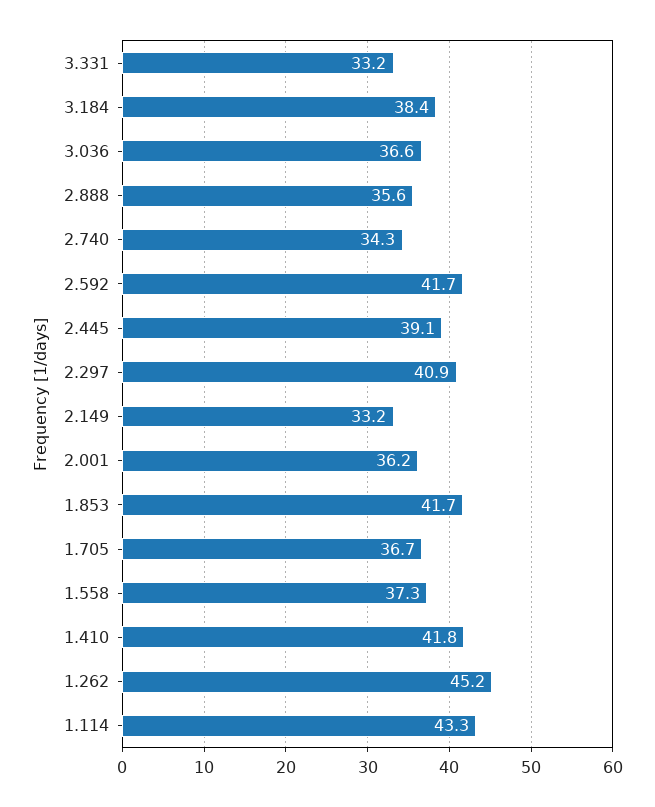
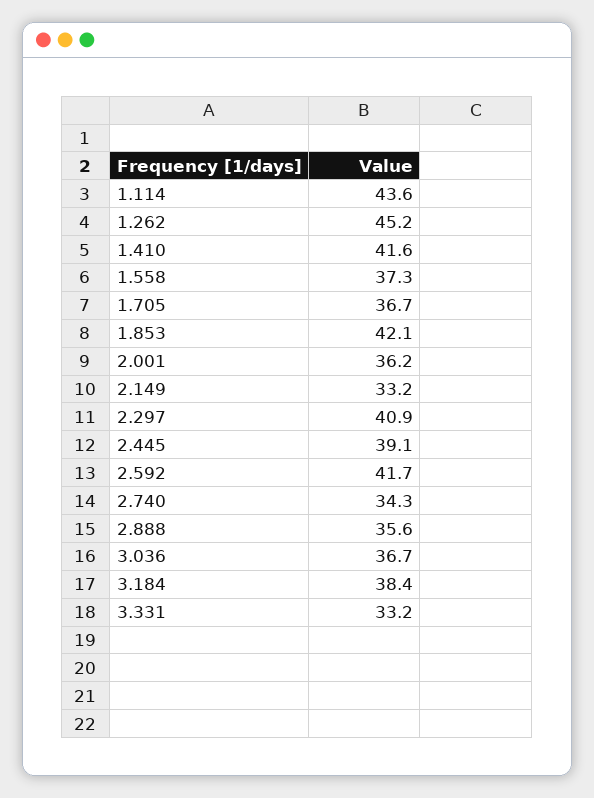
3.036: 36.6 -> 36.7
1.853: 41.7 -> 42.1
1.410: 41.8 -> 41.6
1.114: 43.3 -> 43.6

